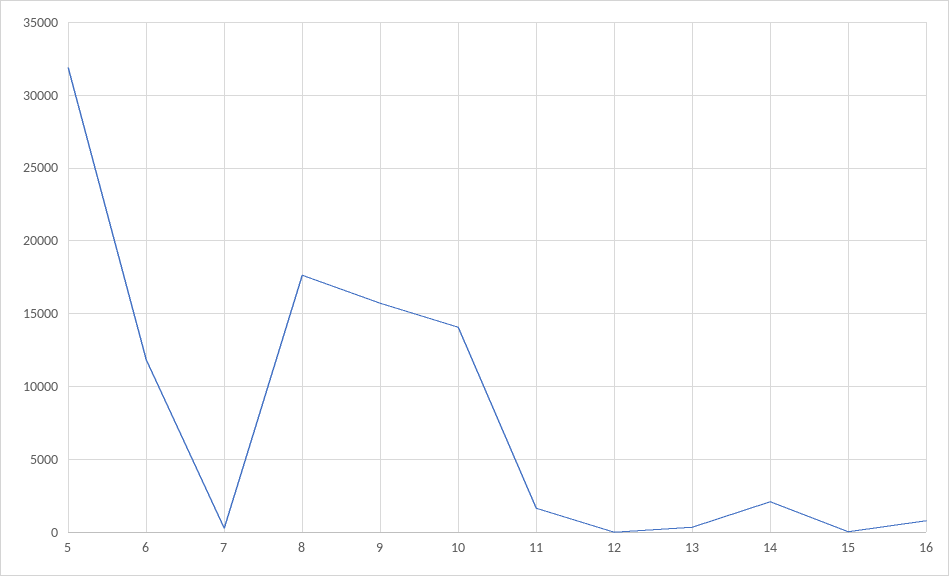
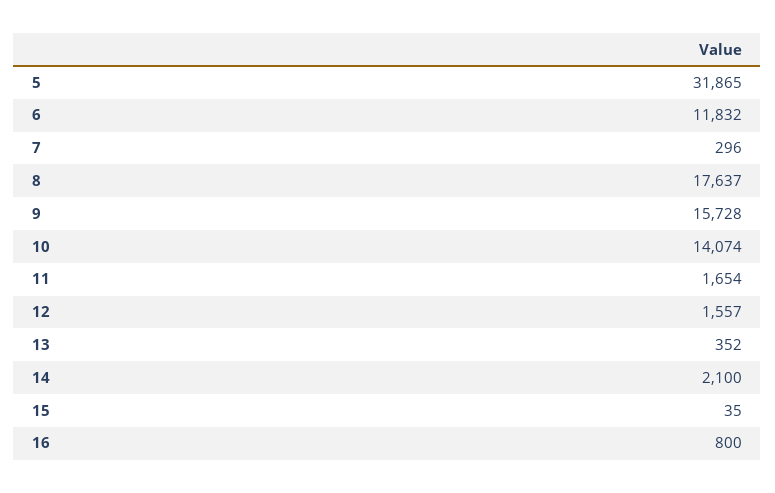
12: 0 -> 1557

